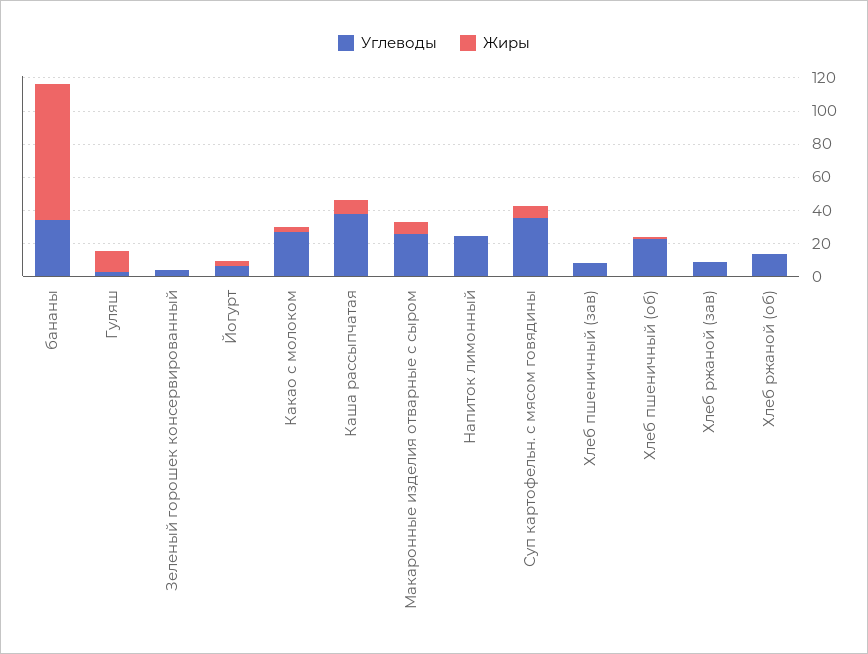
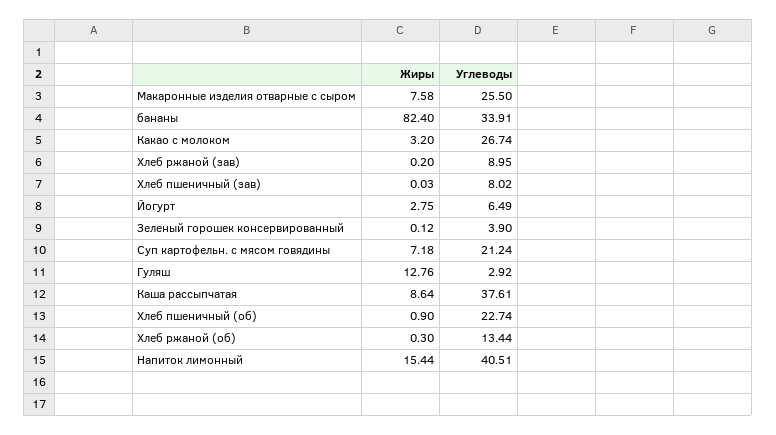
Углеводы, Напиток лимонный: 25 -> 40.51
Жиры, Напиток лимонный: 0 -> 15.44
Углеводы, Суп картофельн. с мясом говядины: 35 -> 21.24

